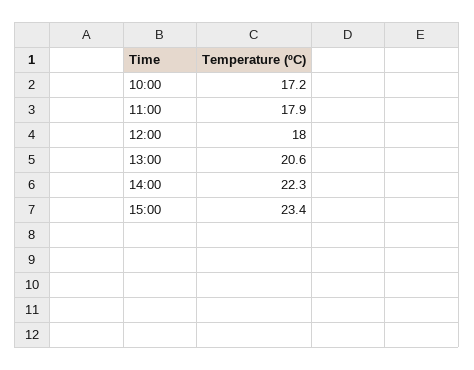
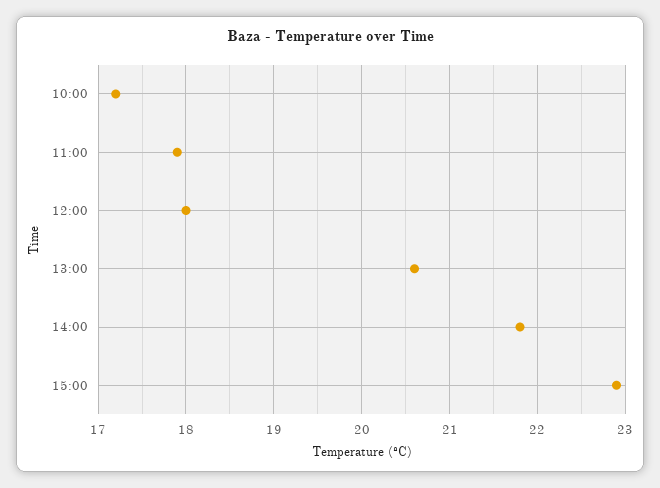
14:00: 22.3 -> 21.8
15:00: 23.4 -> 22.9

